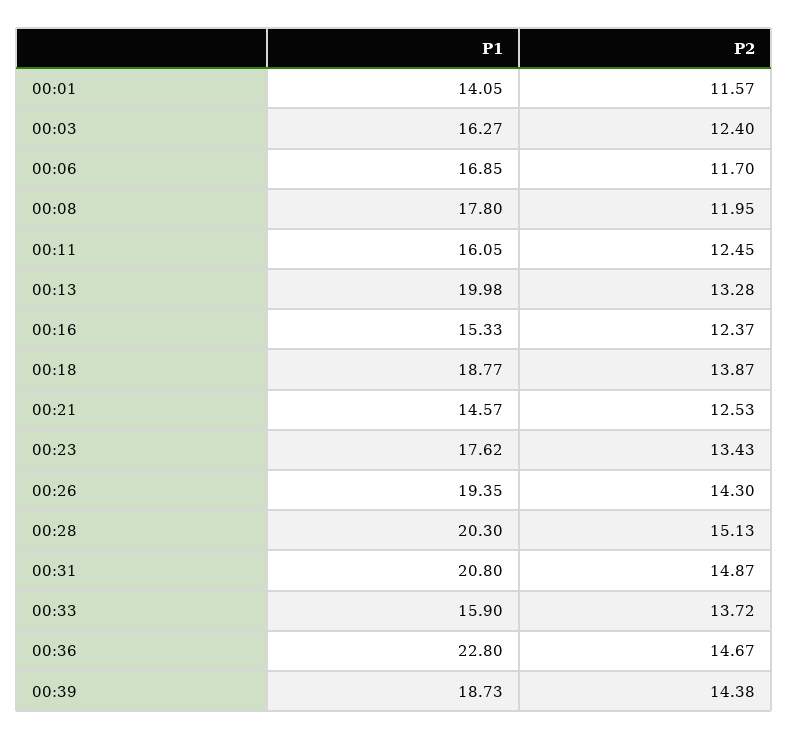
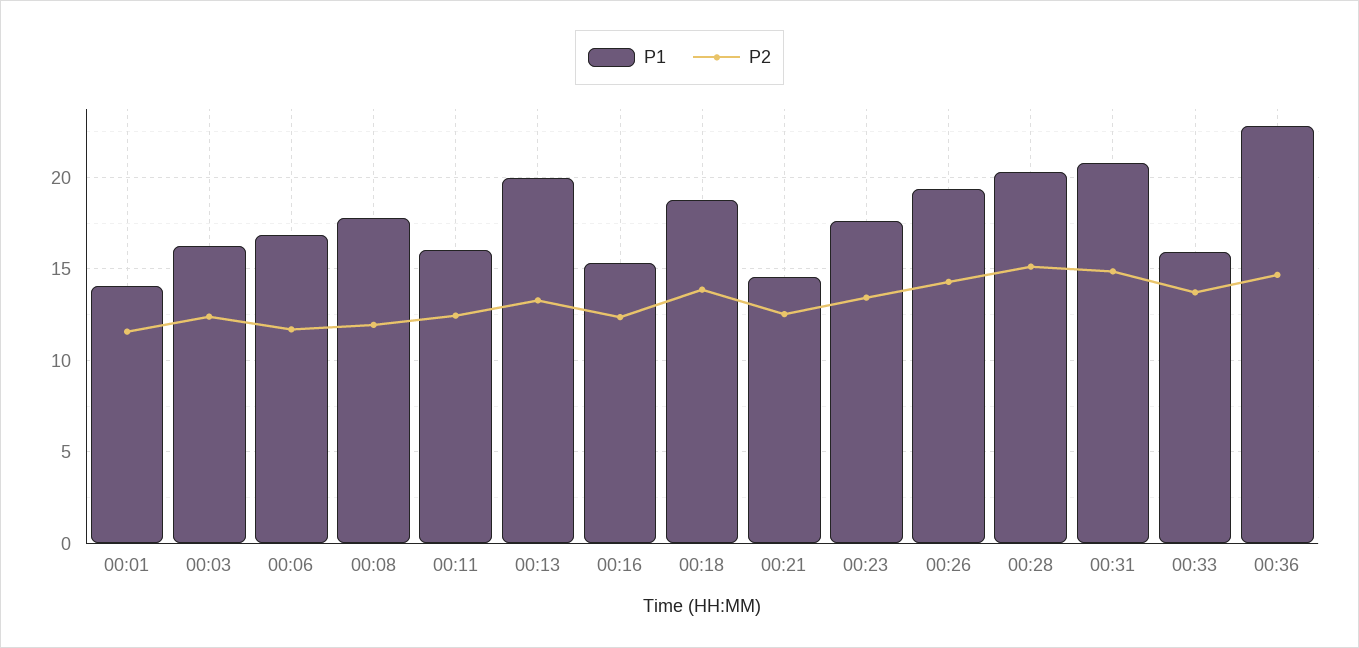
P1, 00:39: 18.73 -> none
P2, 00:39: 14.38 -> none

